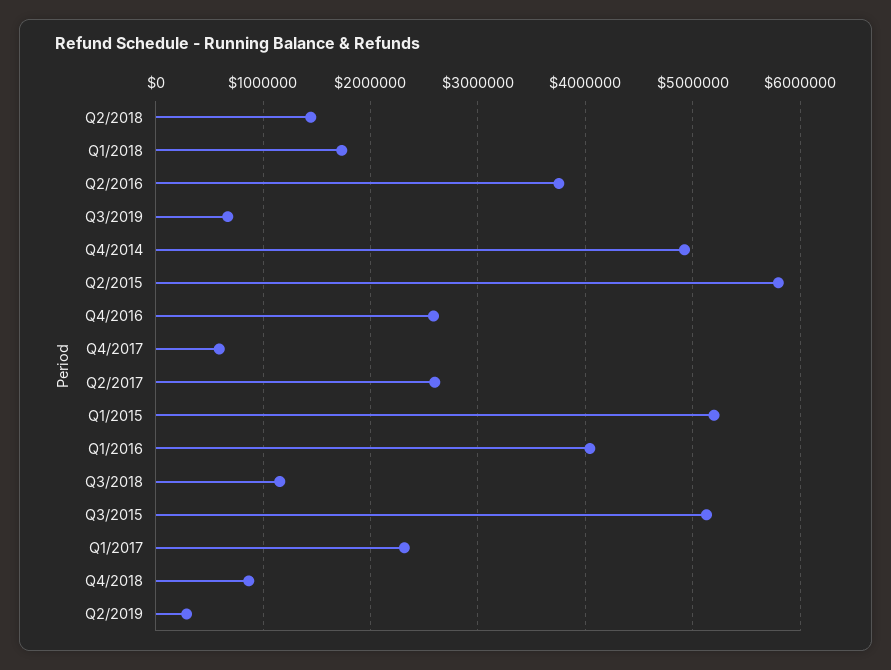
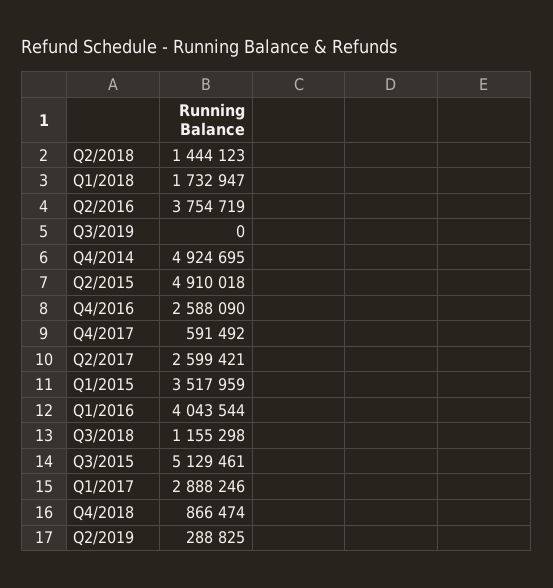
Q3/2019: 700000 -> 0
Q2/2015: 5800000 -> 4910018
Q1/2015: 5200000 -> 3517959
Q1/2017: 2300000 -> 2888246

